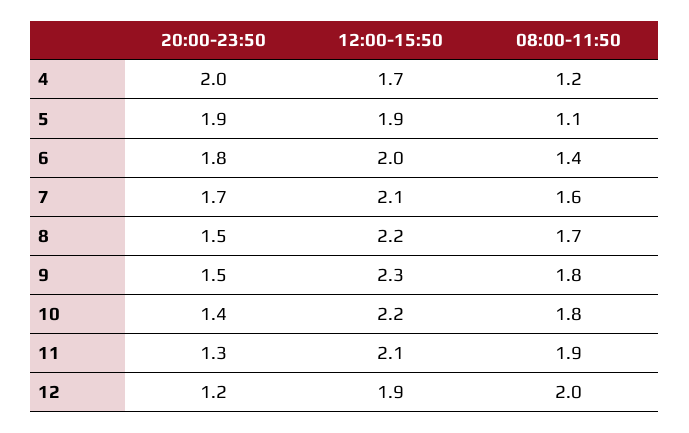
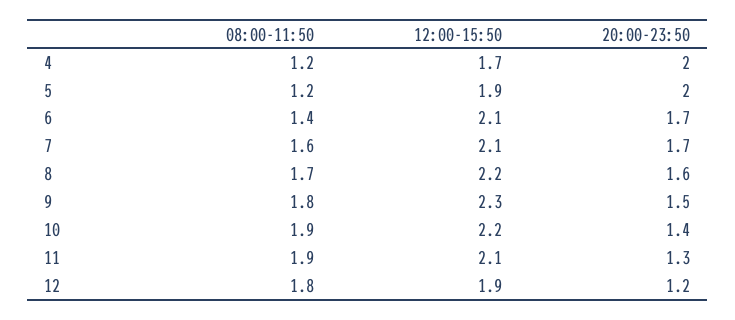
20:00-23:50, 5: 1.9 -> 2
08:00-11:50, 5: 1.1 -> 1.2
20:00-23:50, 6: 1.8 -> 1.7
12:00-15:50, 6: 2 -> 2.1
20:00-23:50, 8: 1.5 -> 1.6
08:00-11:50, 10: 1.8 -> 1.9
08:00-11:50, 12: 2 -> 1.8

